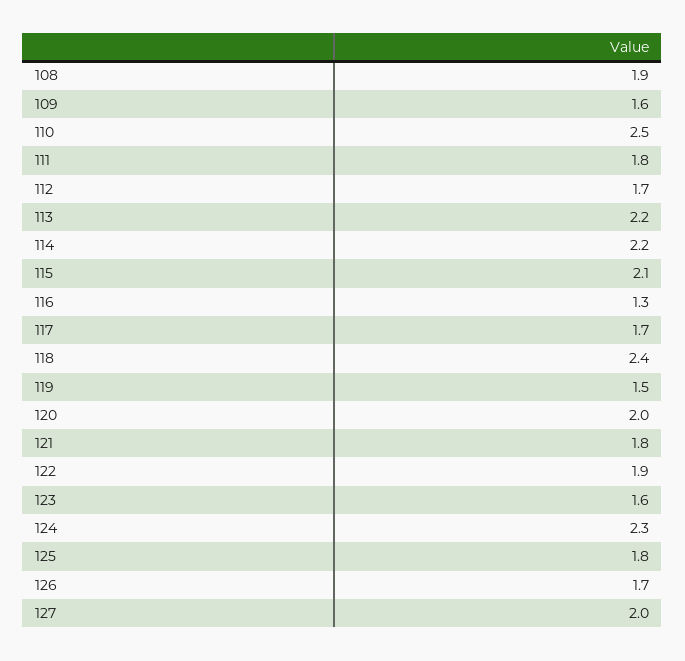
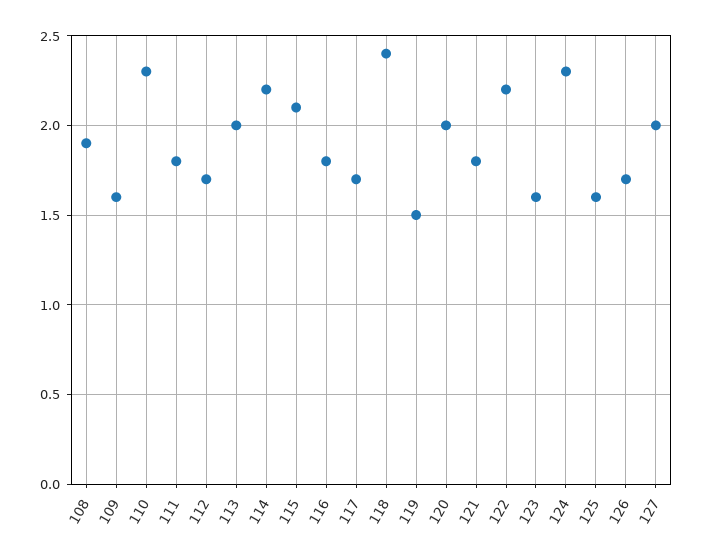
110: 2.5 -> 2.3
113: 2.2 -> 2
116: 1.3 -> 1.8
122: 1.9 -> 2.2
125: 1.8 -> 1.6

